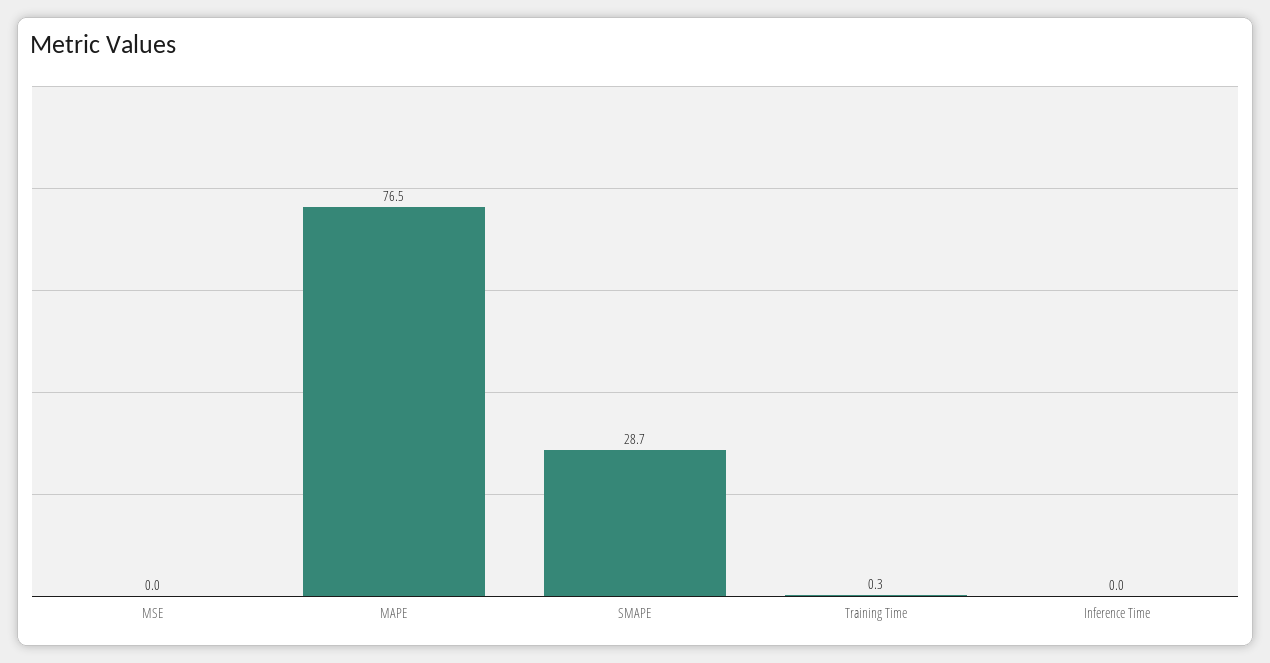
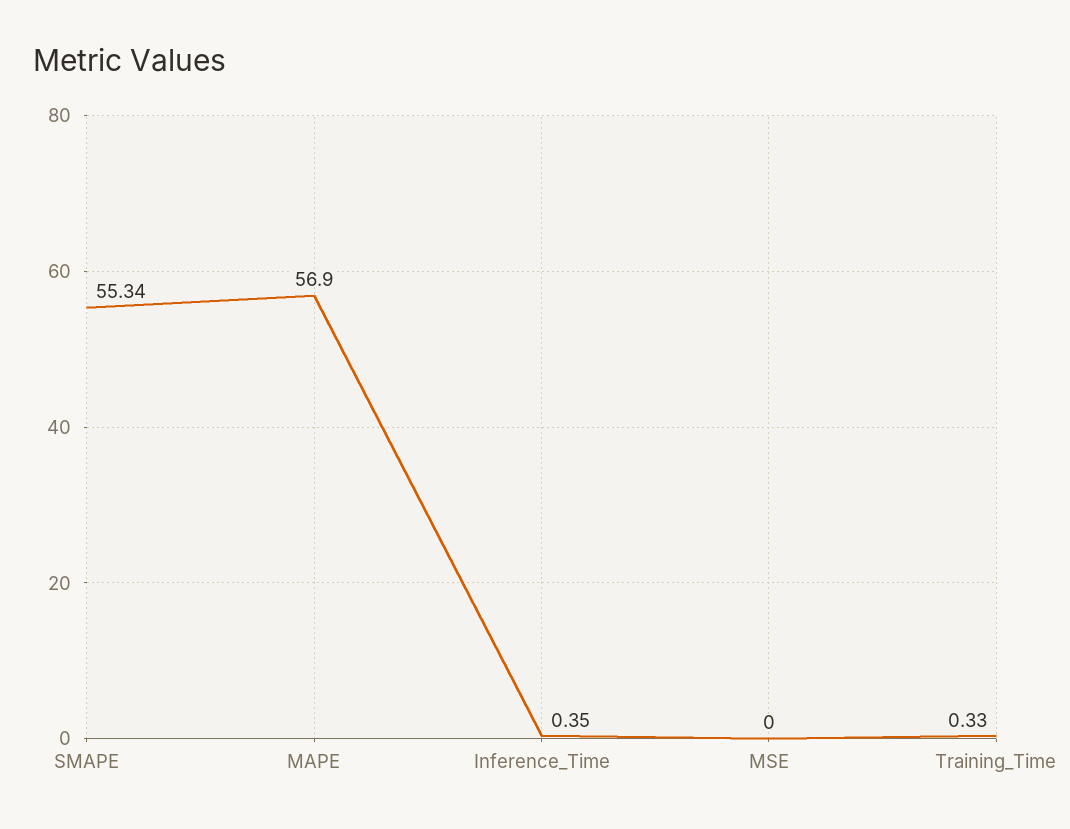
MAPE: 76.5 -> 56.9
SMAPE: 28.7 -> 55.34
Inference Time: 0 -> 0.35

